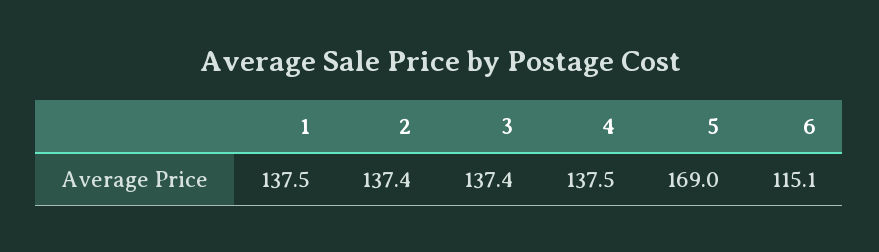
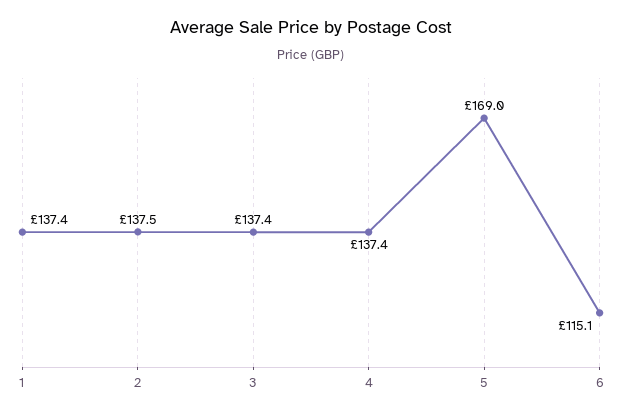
1: 137.5 -> 137.4
2: 137.4 -> 137.5
4: 137.5 -> 137.4

